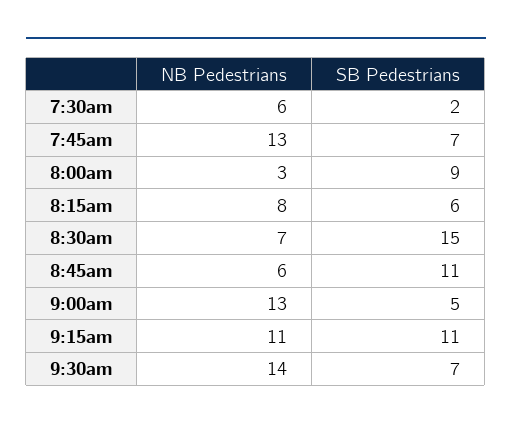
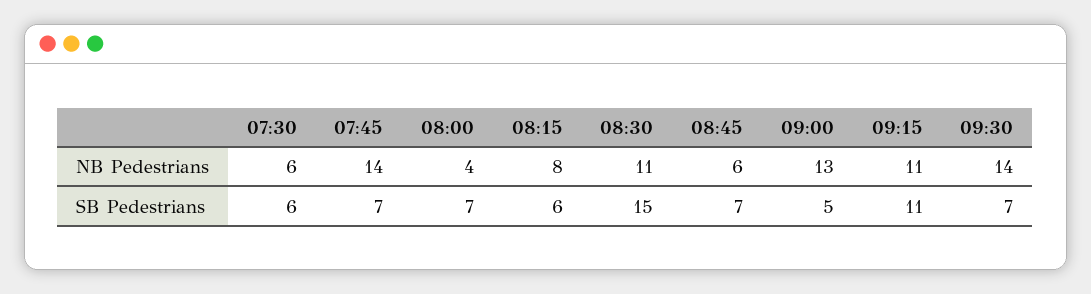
SB Pedestrians, 7:30am: 2 -> 6
NB Pedestrians, 7:45am: 13 -> 14
NB Pedestrians, 8:00am: 3 -> 4
SB Pedestrians, 8:00am: 9 -> 7
NB Pedestrians, 8:30am: 7 -> 11
SB Pedestrians, 8:45am: 11 -> 7

